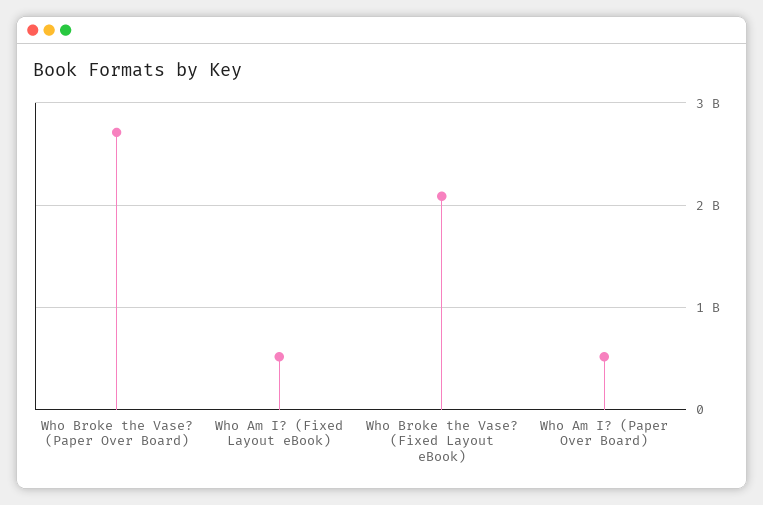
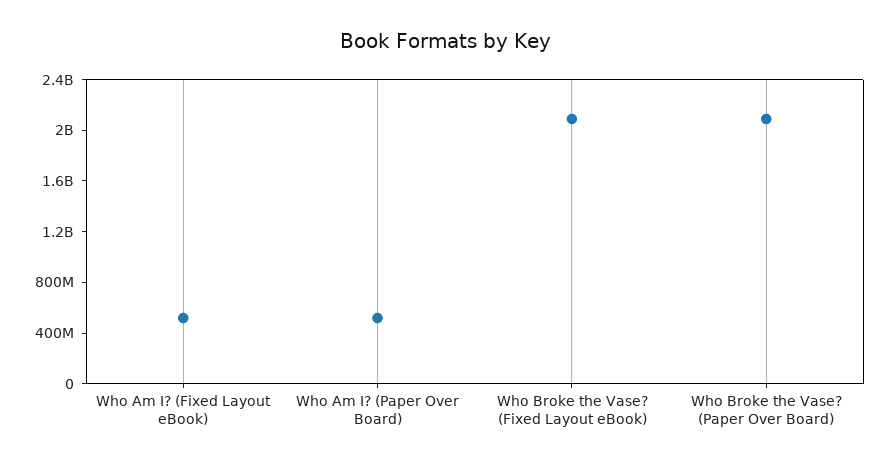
Who Broke the Vase? (Paper Over Board): 2700000000 -> 2100000000

